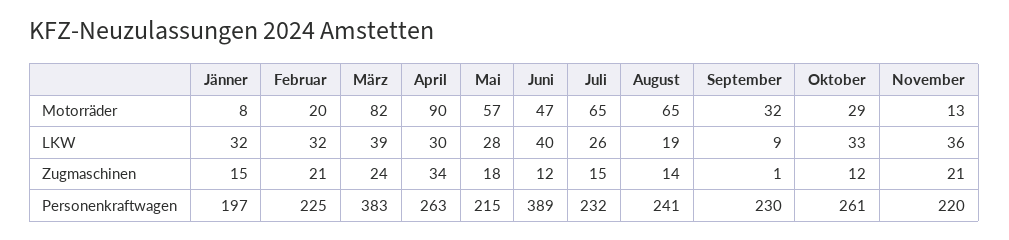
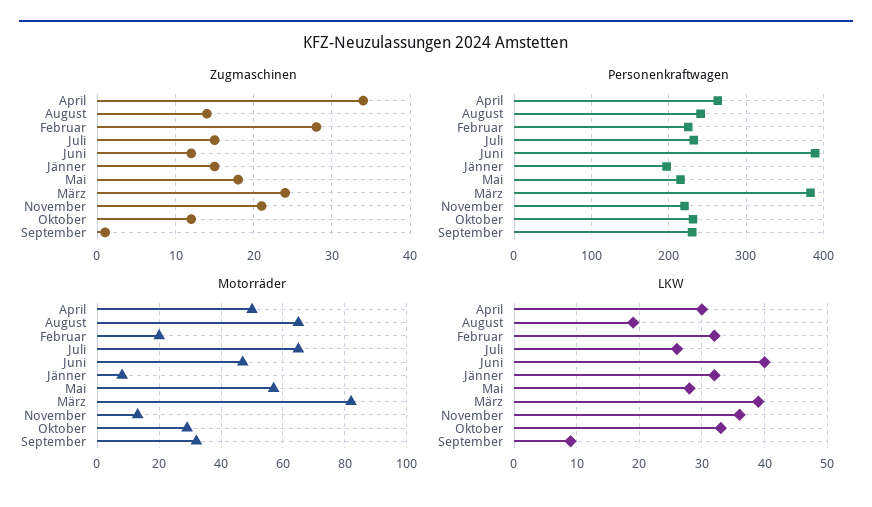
Motorräder, April: 90 -> 50
Zugmaschinen, Februar: 21 -> 28
Personenkraftwagen, Oktober: 261 -> 230

